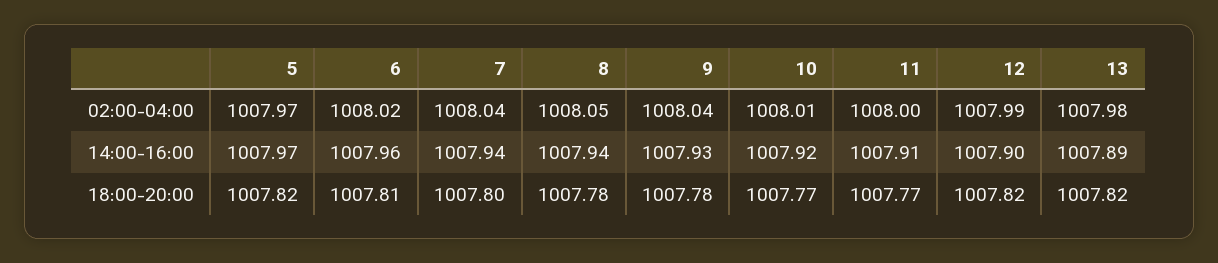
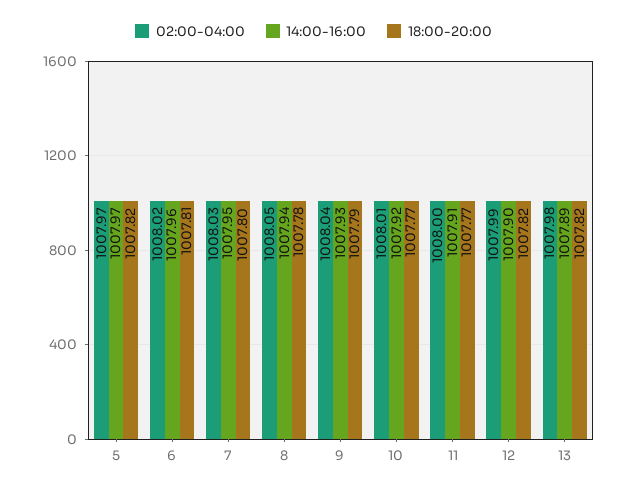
02:00-04:00, 7: 1008.04 -> 1008.03
14:00-16:00, 7: 1007.94 -> 1007.95
18:00-20:00, 9: 1007.78 -> 1007.79

